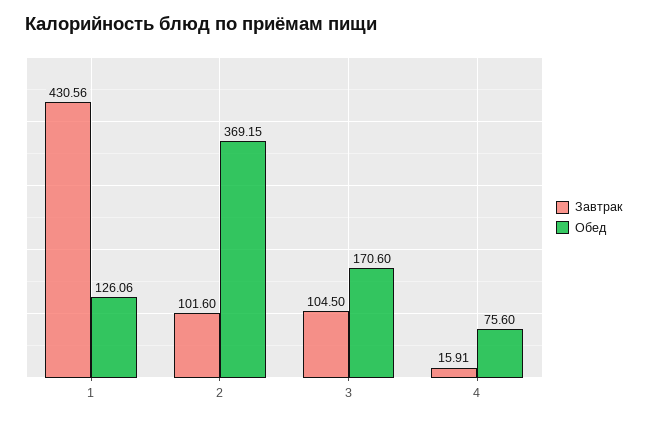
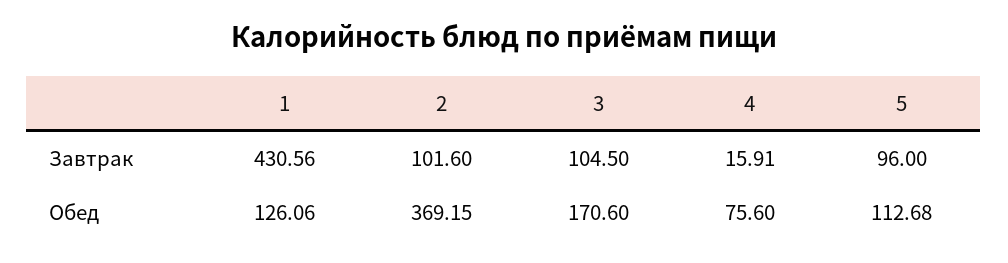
Завтрак, 5: none -> 96
Обед, 5: none -> 112.68

